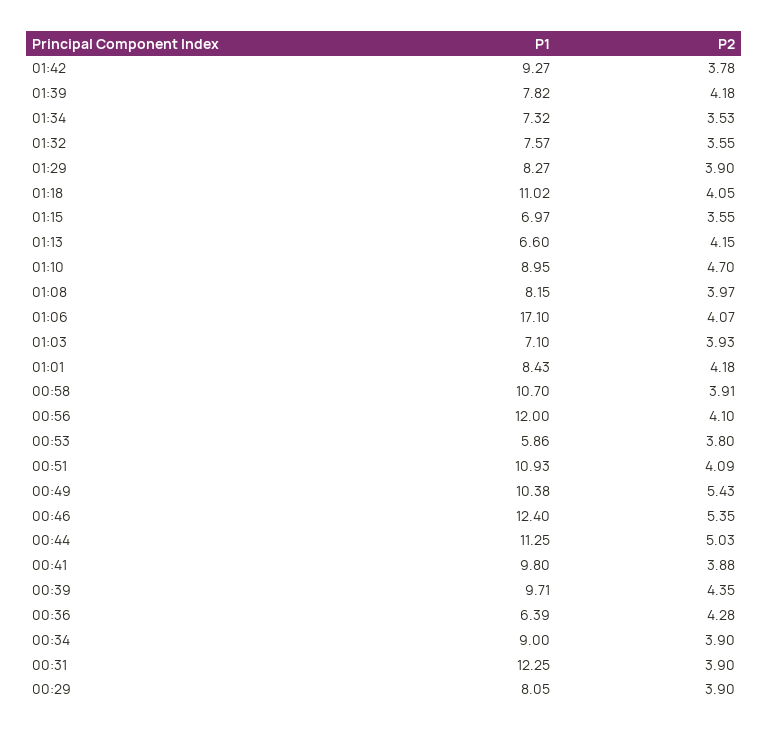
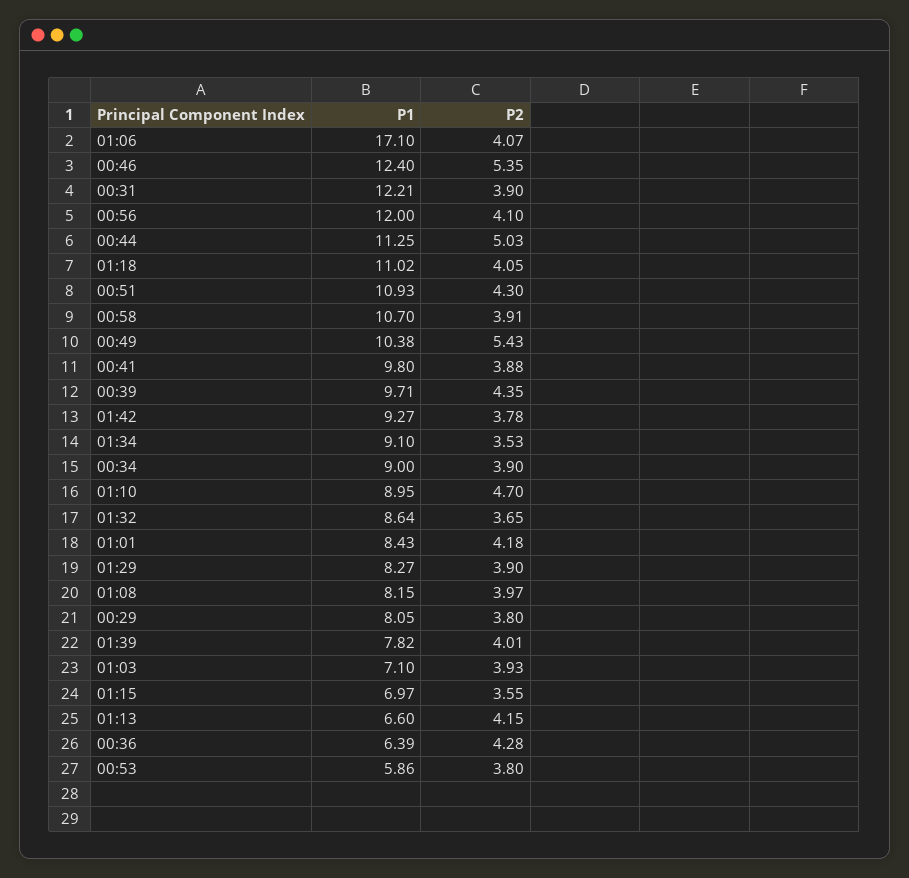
P2, 01:39: 4.18 -> 4.01
P1, 01:34: 7.32 -> 9.1
P1, 01:32: 7.57 -> 8.64
P2, 01:32: 3.55 -> 3.65
P2, 00:51: 4.09 -> 4.3
P1, 00:31: 12.25 -> 12.21
P2, 00:29: 3.9 -> 3.8

